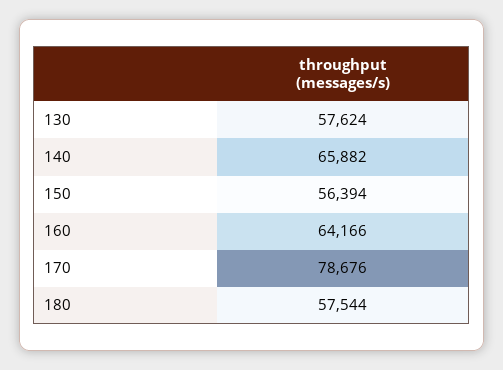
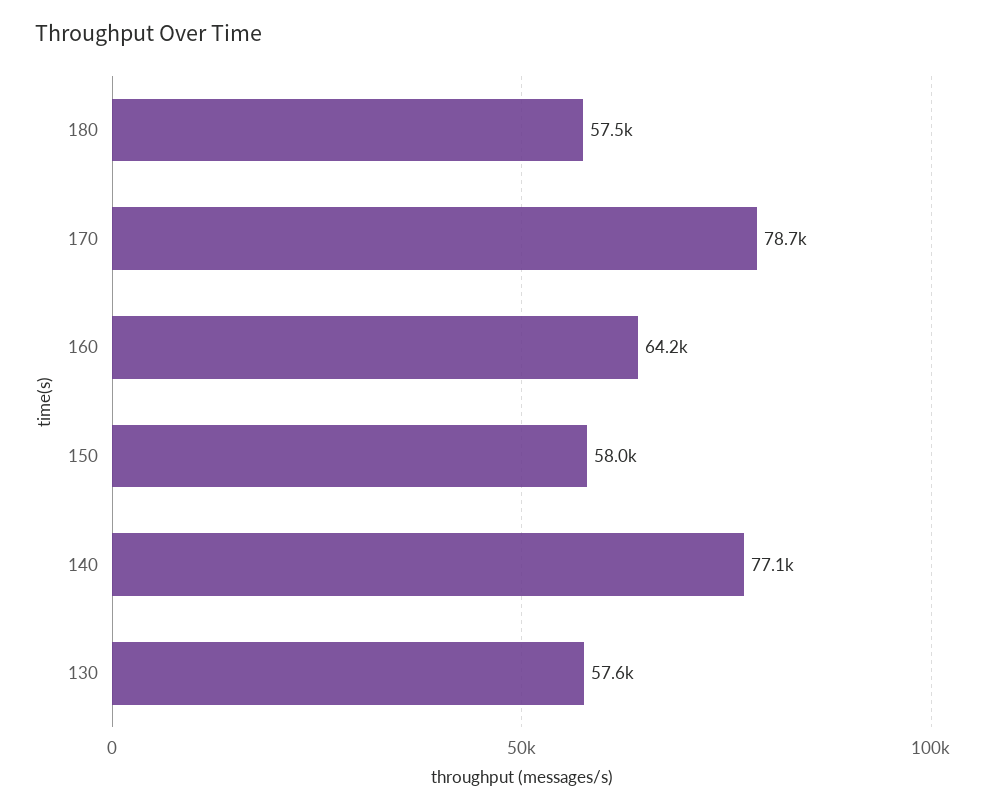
140: 65882 -> 77100
150: 56394 -> 58000

